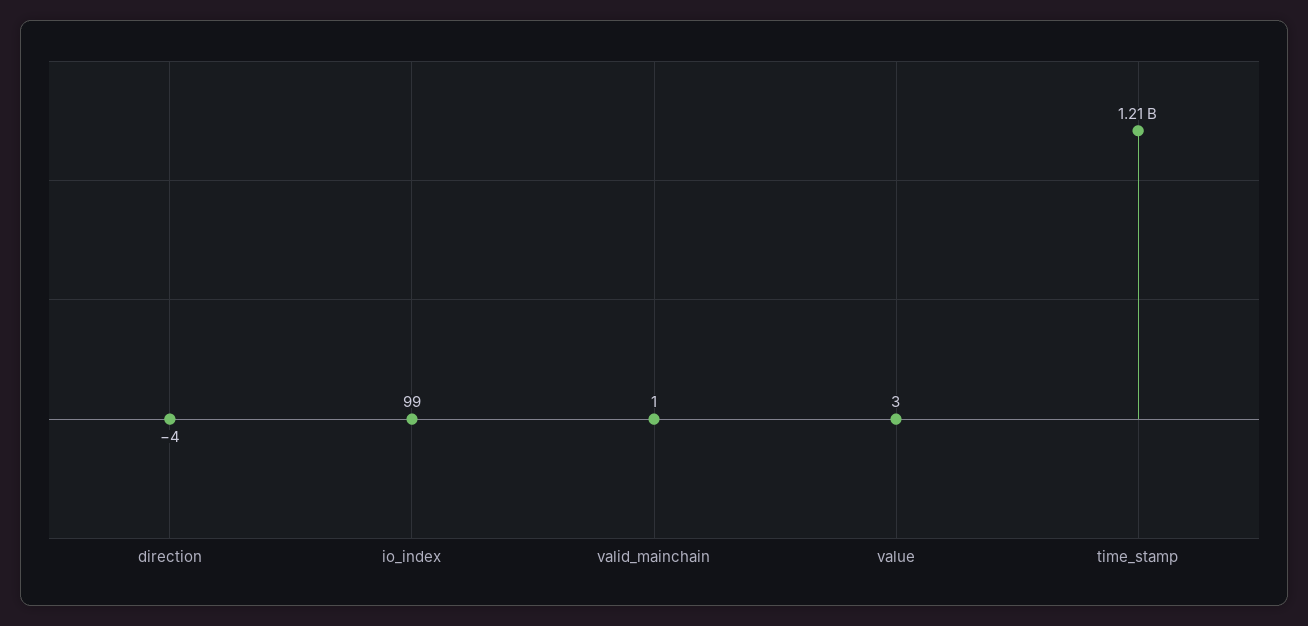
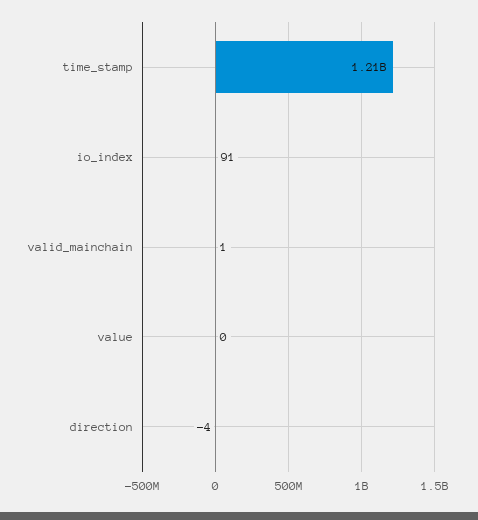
io_index: 99 -> 91
value: 3 -> 0

